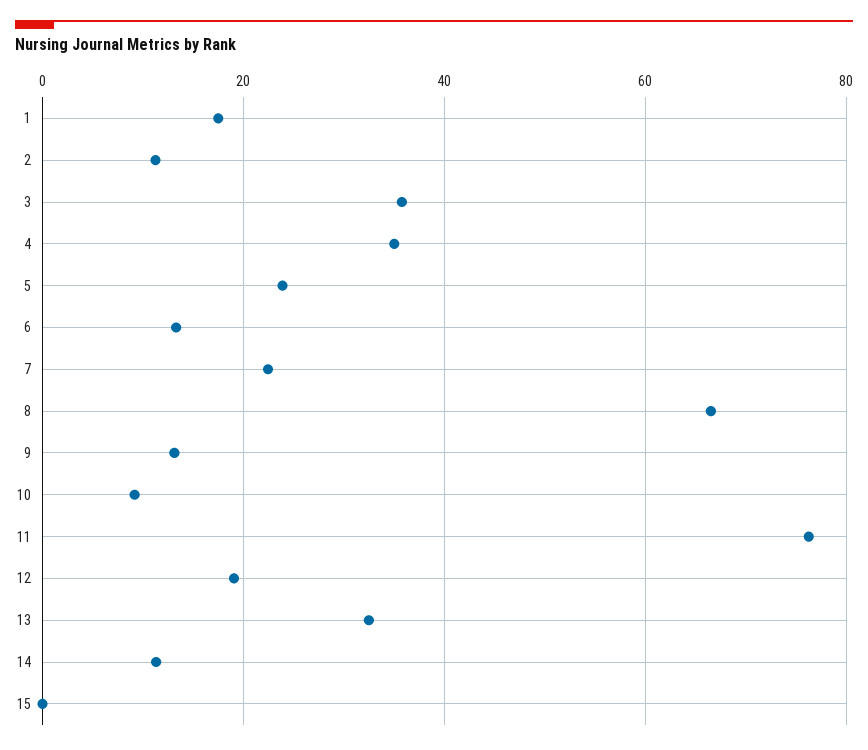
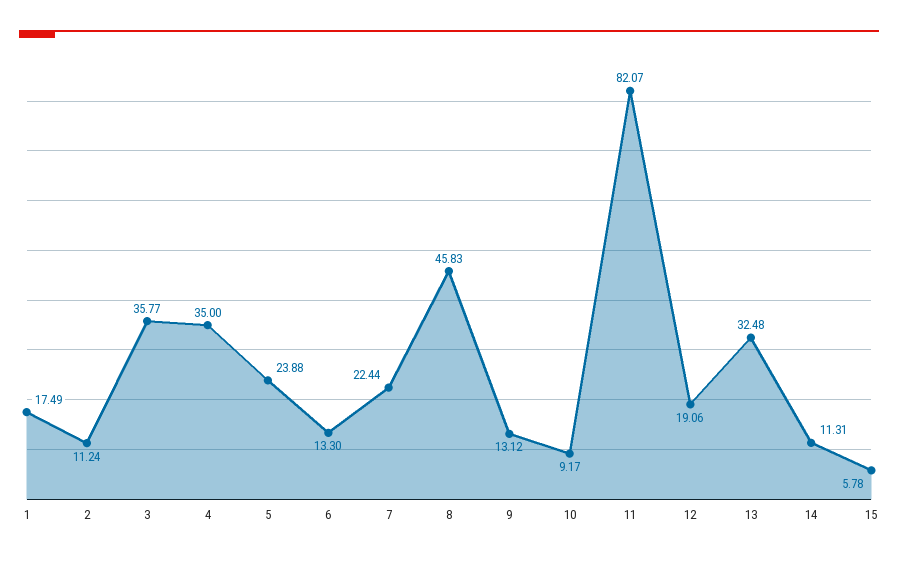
8: 66 -> 45.83
11: 76 -> 82.07
15: 0 -> 5.78

